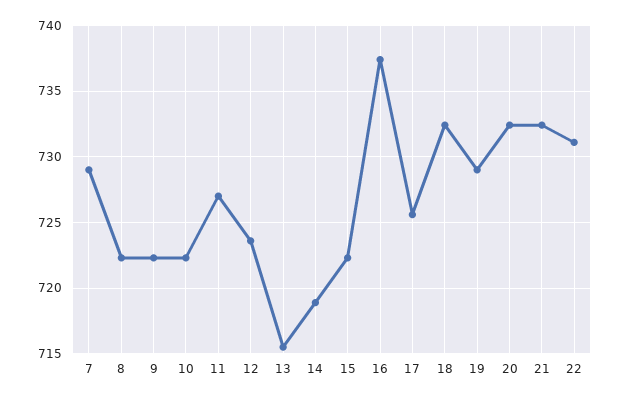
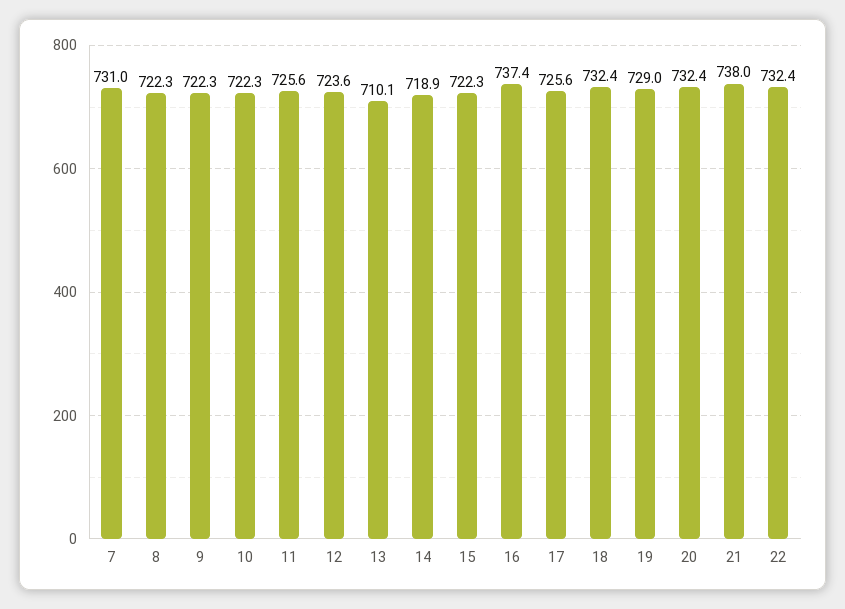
7: 729 -> 731
11: 727 -> 725.6
13: 715.5 -> 710.1
21: 732.5 -> 738
22: 731 -> 732.4

